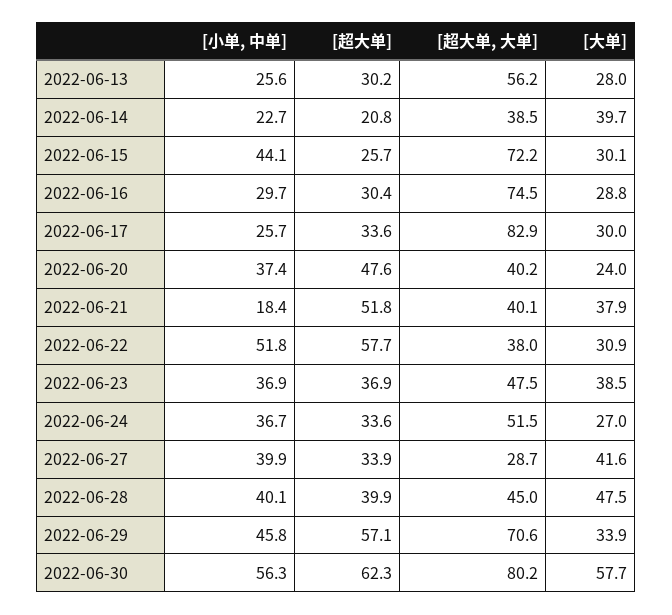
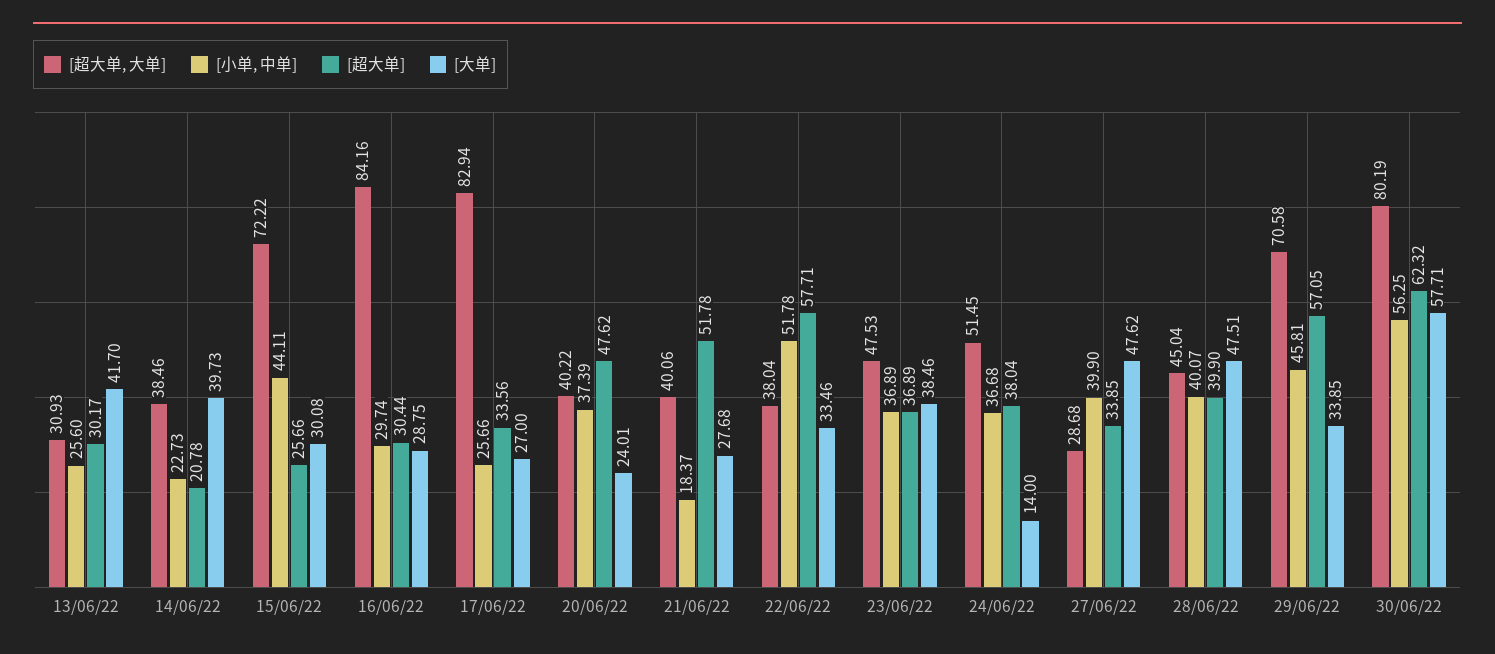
[超大单, 大单], 2022-06-13: 56.2 -> 30.93
[大单], 2022-06-13: 28 -> 41.7
[超大单, 大单], 2022-06-16: 74.5 -> 84.16
[大单], 2022-06-17: 30 -> 27
[大单], 2022-06-21: 37.9 -> 27.68
[大单], 2022-06-22: 30.9 -> 33.46
[超大单], 2022-06-24: 33.6 -> 38.04
[大单], 2022-06-24: 27 -> 14
[大单], 2022-06-27: 41.6 -> 47.62

